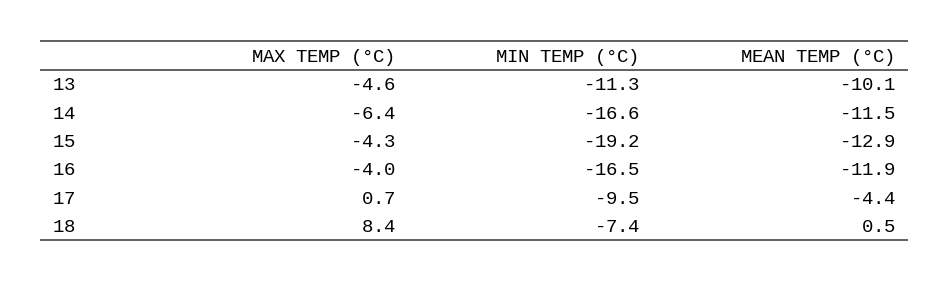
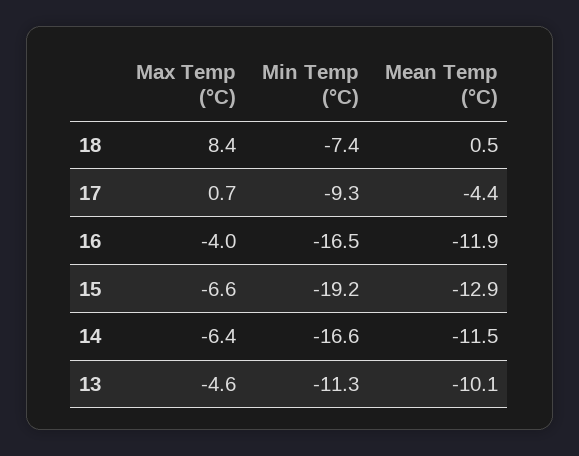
MAX TEMP (°C), 15: -4.3 -> -6.6
MIN TEMP (°C), 17: -9.5 -> -9.3

